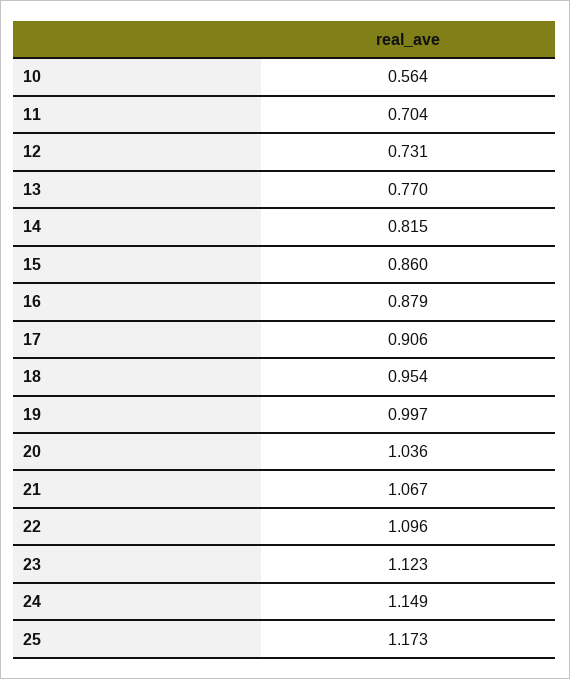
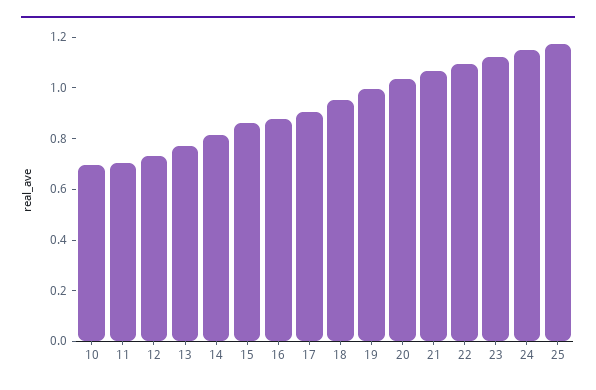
10: 0.564 -> 0.7

